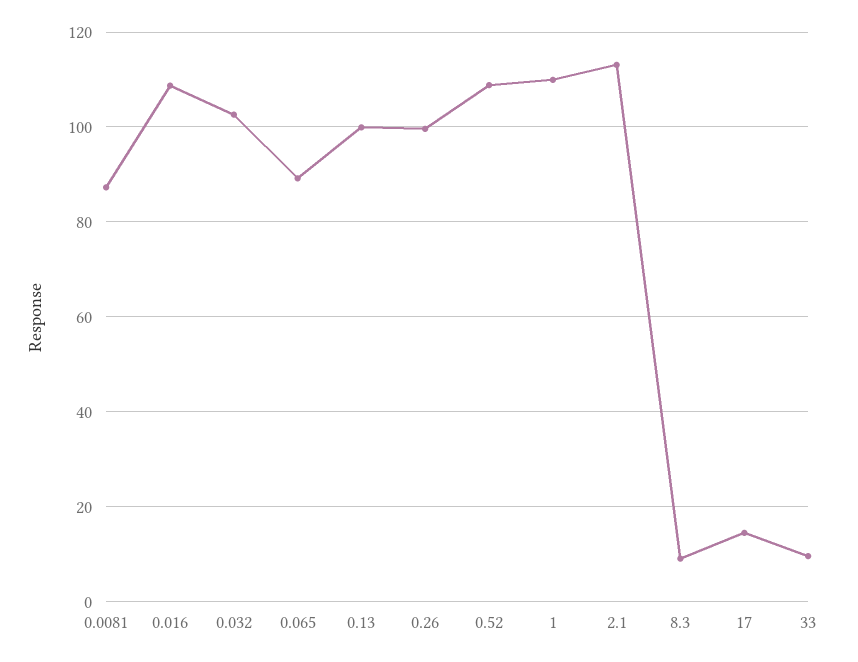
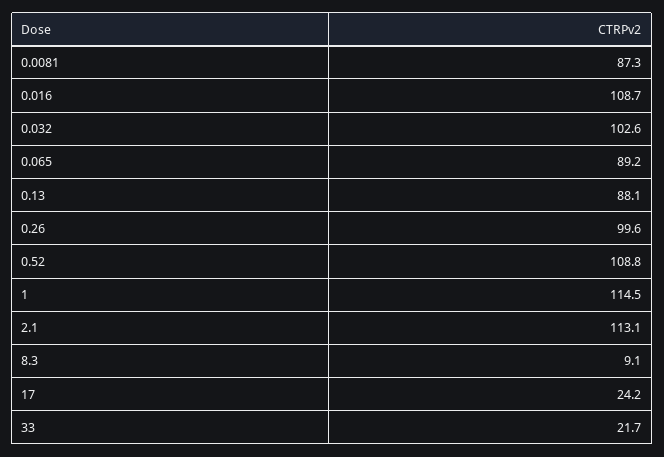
0.13: 100 -> 88.1
1: 110 -> 114.5
17: 14 -> 24.2
33: 10 -> 21.7

